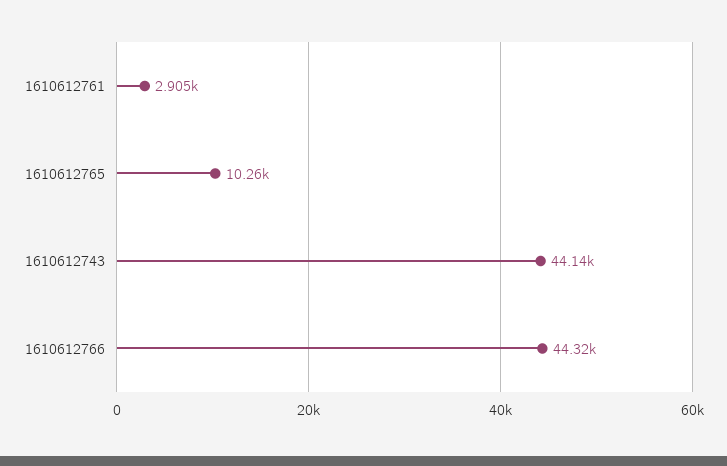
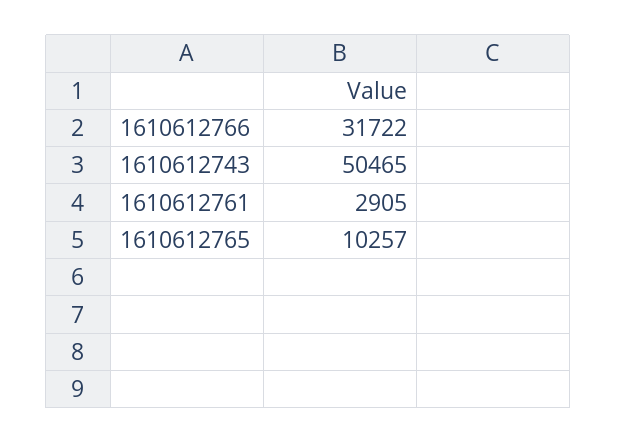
1610612743: 44140 -> 50465
1610612766: 44320 -> 31722

